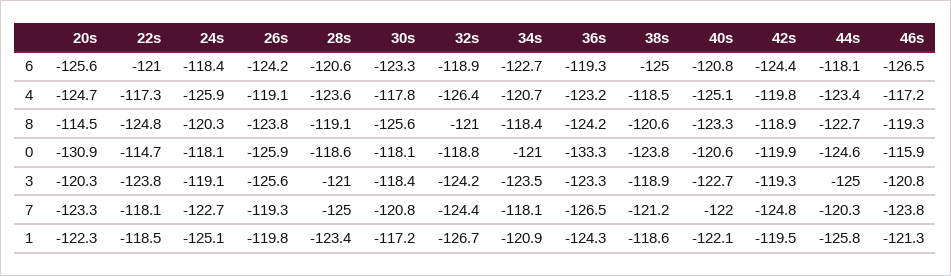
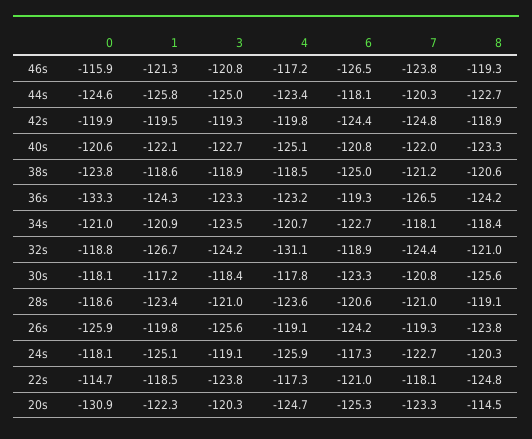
20s, 6: -125.6 -> -125.3
24s, 6: -118.4 -> -117.3
32s, 4: -126.4 -> -131.1
28s, 7: -125 -> -121

